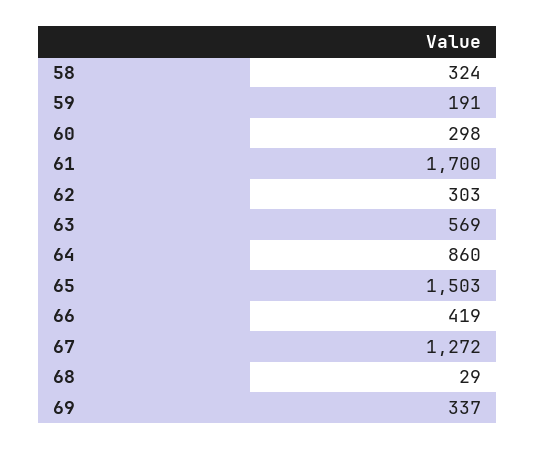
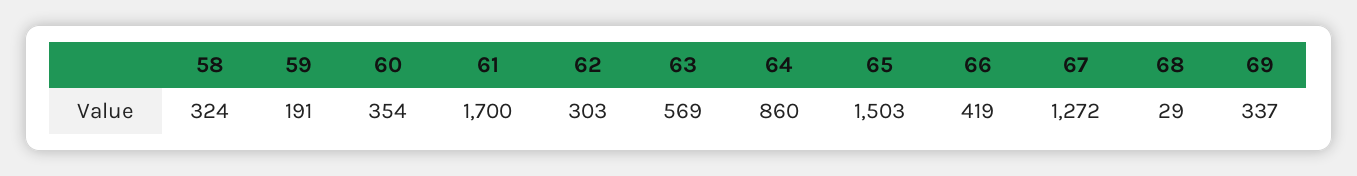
60: 298 -> 354

